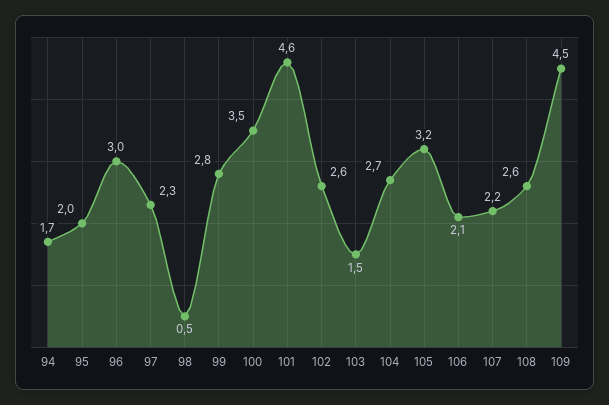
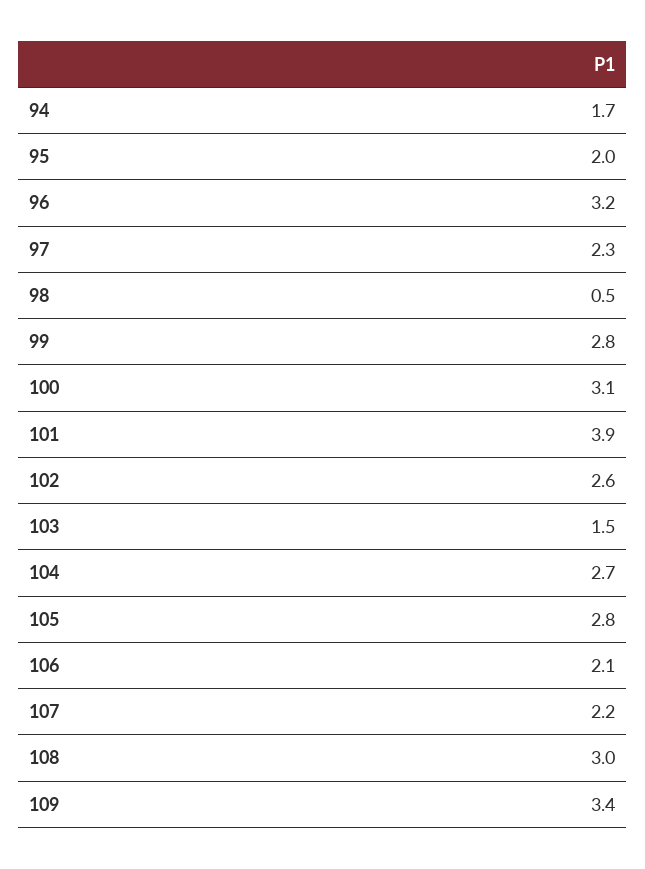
96: 3 -> 3.2
100: 3.5 -> 3.1
101: 4.6 -> 3.9
105: 3.2 -> 2.8
108: 2.6 -> 3
109: 4.5 -> 3.4

